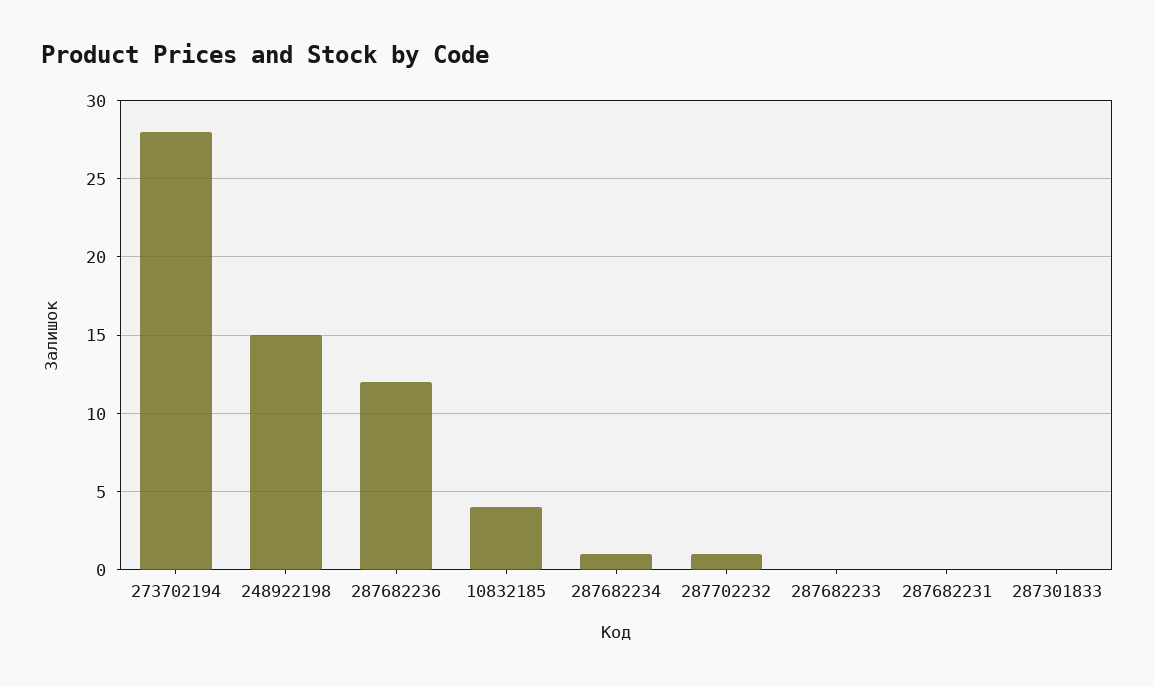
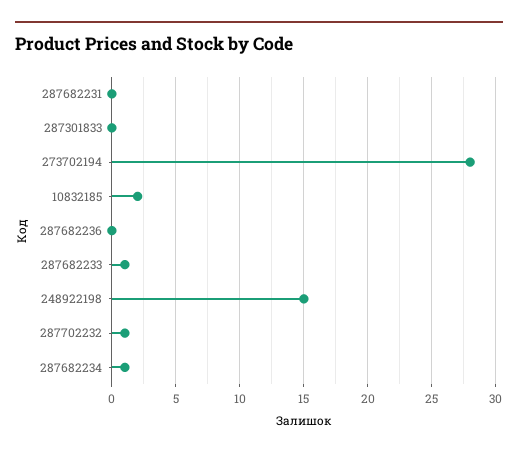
287682236: 12 -> 0
10832185: 4 -> 2
287682233: 0 -> 1

